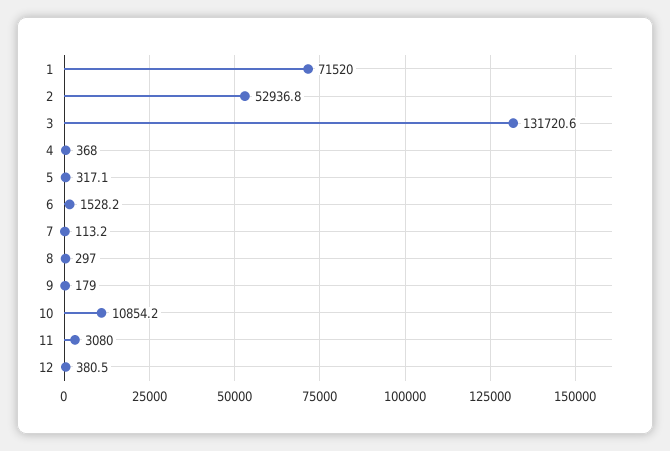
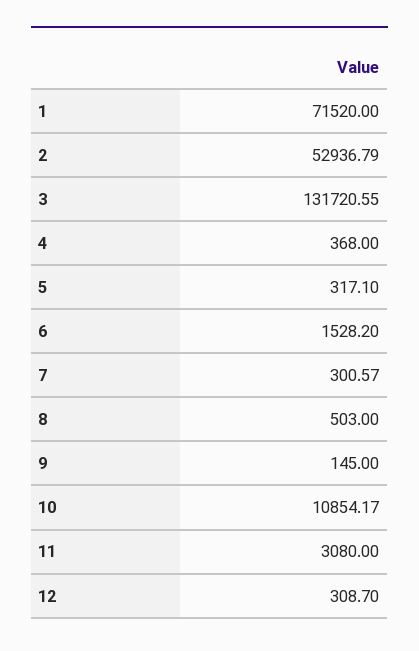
7: 113.2 -> 300.57
8: 297 -> 503
9: 179 -> 145
12: 380.5 -> 308.7

